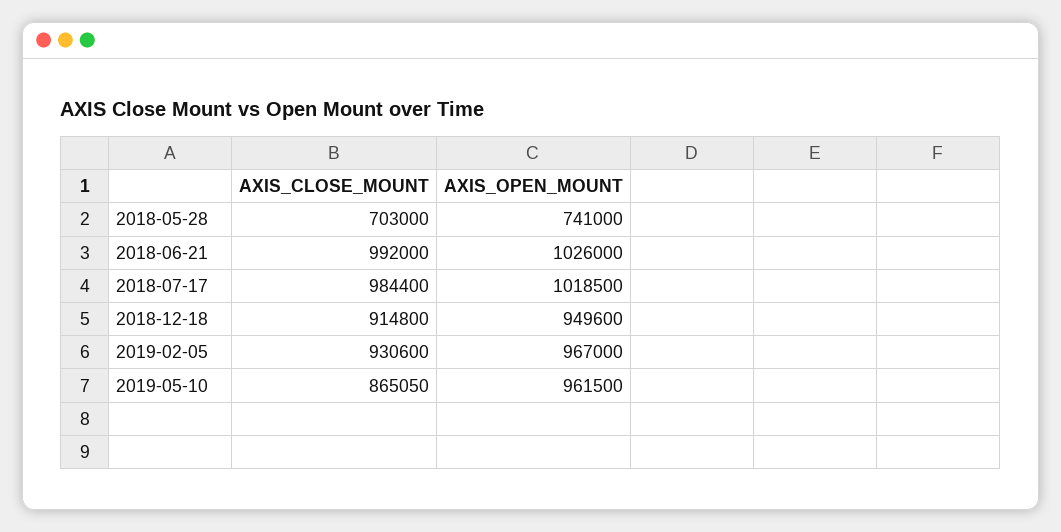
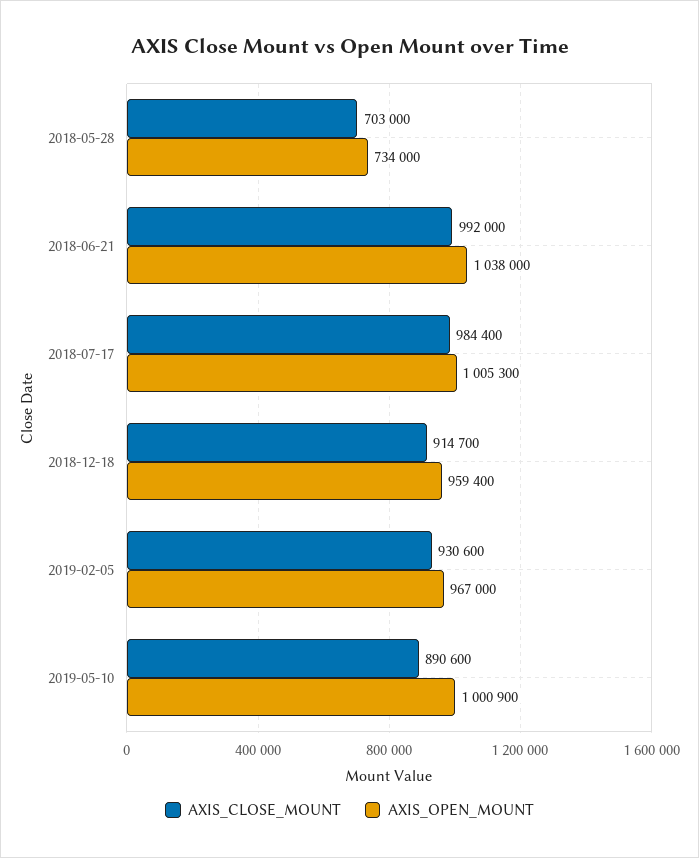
AXIS_OPEN_MOUNT, 2018-05-28: 741000 -> 734000
AXIS_OPEN_MOUNT, 2018-06-21: 1026000 -> 1038000
AXIS_OPEN_MOUNT, 2018-07-17: 1018500 -> 1005300
AXIS_CLOSE_MOUNT, 2018-12-18: 914800 -> 914700
AXIS_OPEN_MOUNT, 2018-12-18: 949600 -> 959400
AXIS_CLOSE_MOUNT, 2019-05-10: 865050 -> 890600
AXIS_OPEN_MOUNT, 2019-05-10: 961500 -> 1000900

